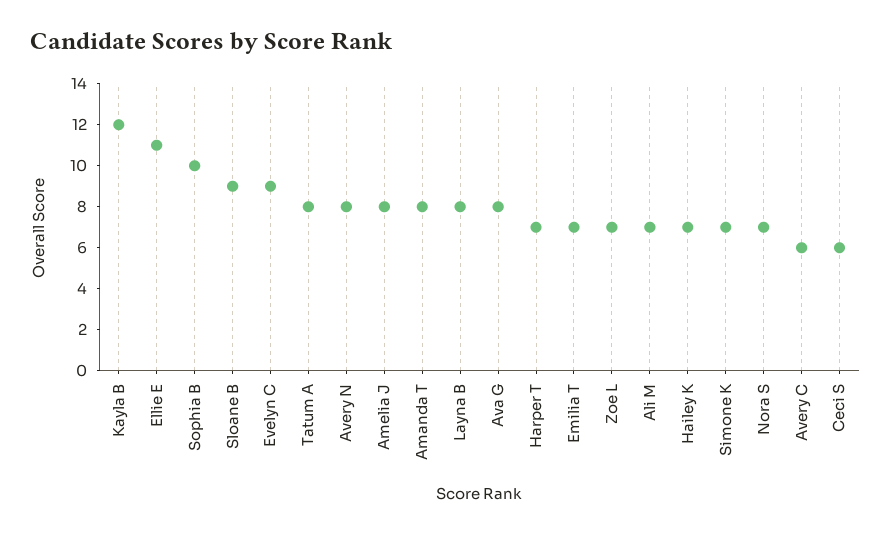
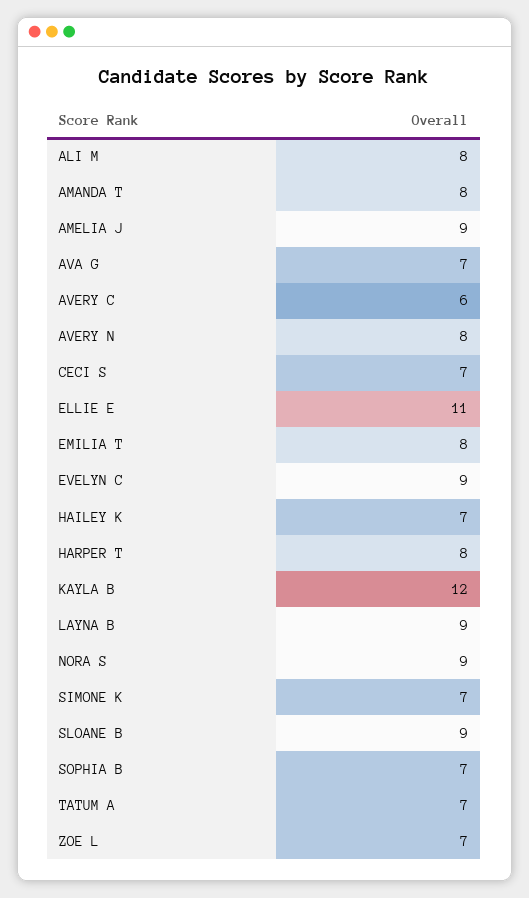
Sophia B: 10 -> 7
Tatum A: 8 -> 7
Amelia J: 8 -> 9
Layna B: 8 -> 9
Ava G: 8 -> 7
Harper T: 7 -> 8
Emilia T: 7 -> 8
Ali M: 7 -> 8
Nora S: 7 -> 9
Ceci S: 6 -> 7

